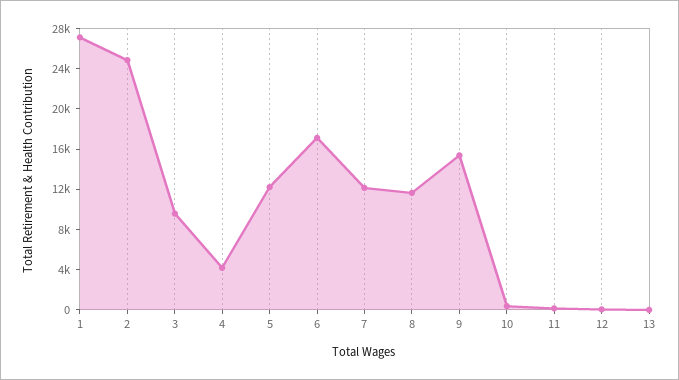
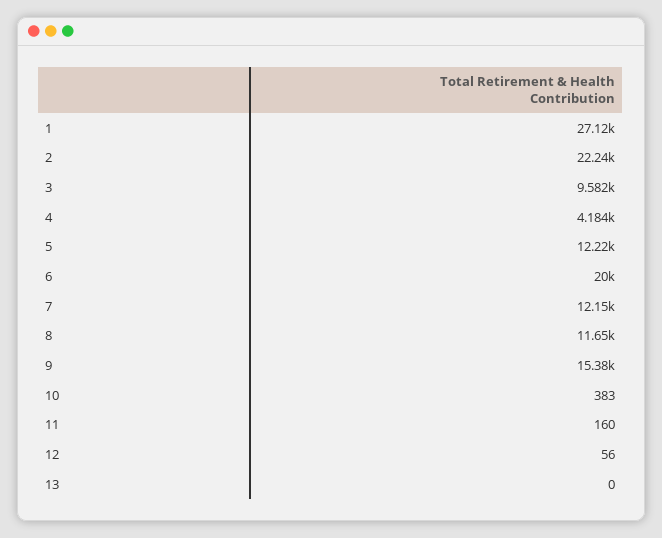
2: 25000 -> 22240
6: 17000 -> 20000

